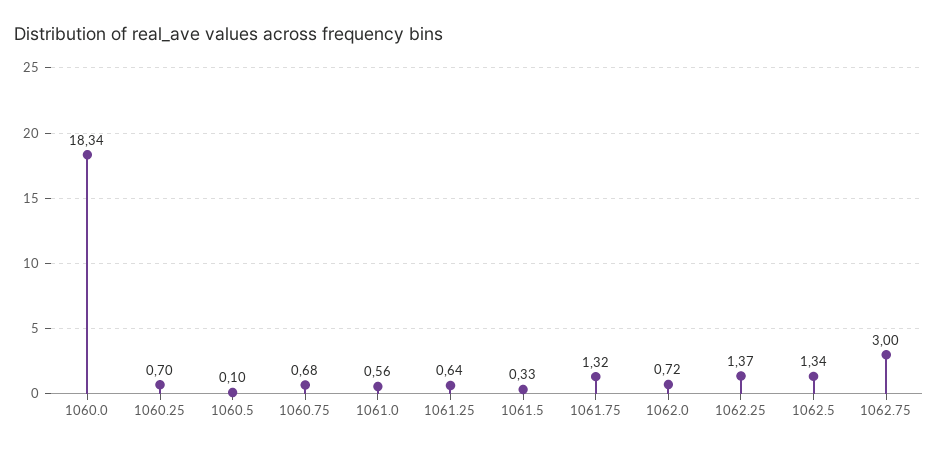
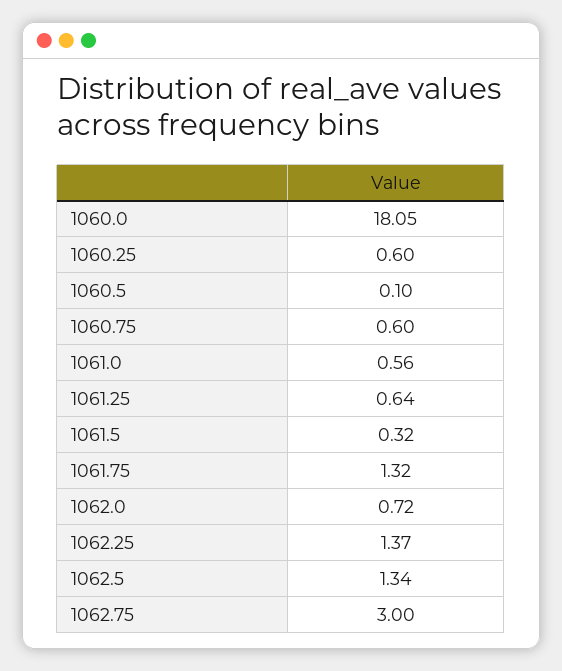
1060.0: 18.34 -> 18.05
1060.25: 0.7 -> 0.6
1060.75: 0.68 -> 0.6
1061.5: 0.33 -> 0.32

